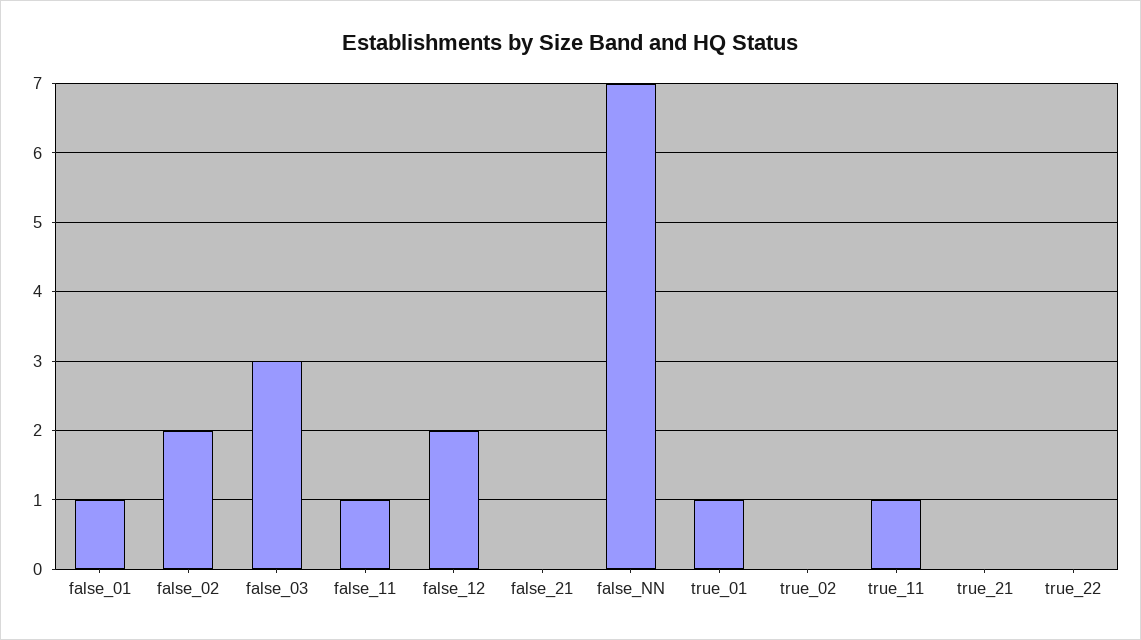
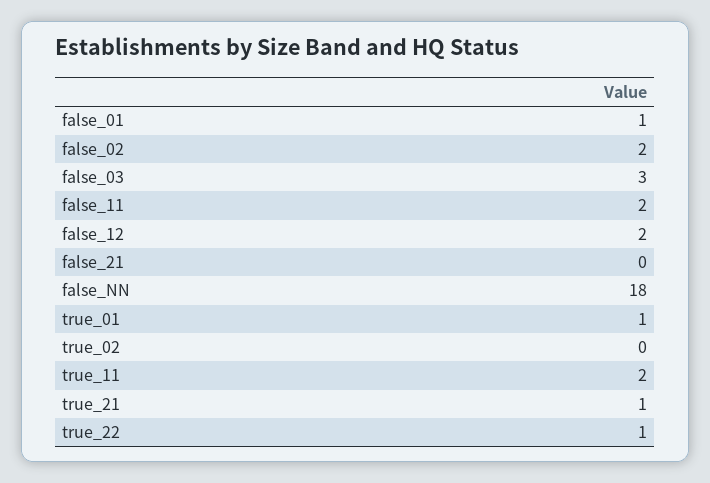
false_11: 1 -> 2
false_NN: 7 -> 18
true_11: 1 -> 2
true_21: 0 -> 1
true_22: 0 -> 1

